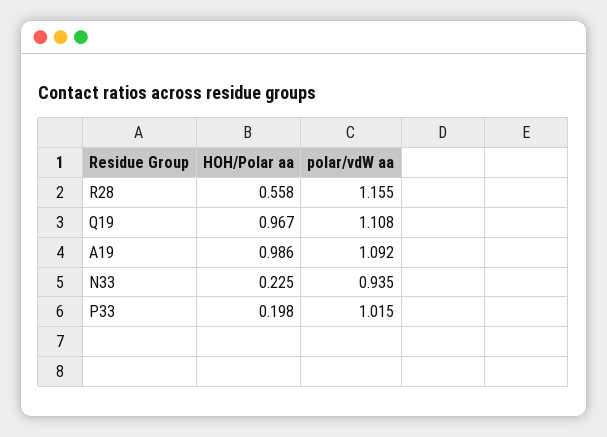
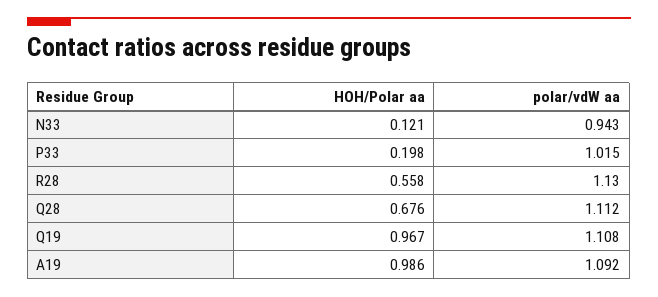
polar/vdW aa, R28: 1.155 -> 1.13
HOH/Polar aa, N33: 0.225 -> 0.121
polar/vdW aa, N33: 0.935 -> 0.943
HOH/Polar aa, Q28: none -> 0.676
polar/vdW aa, Q28: none -> 1.112

